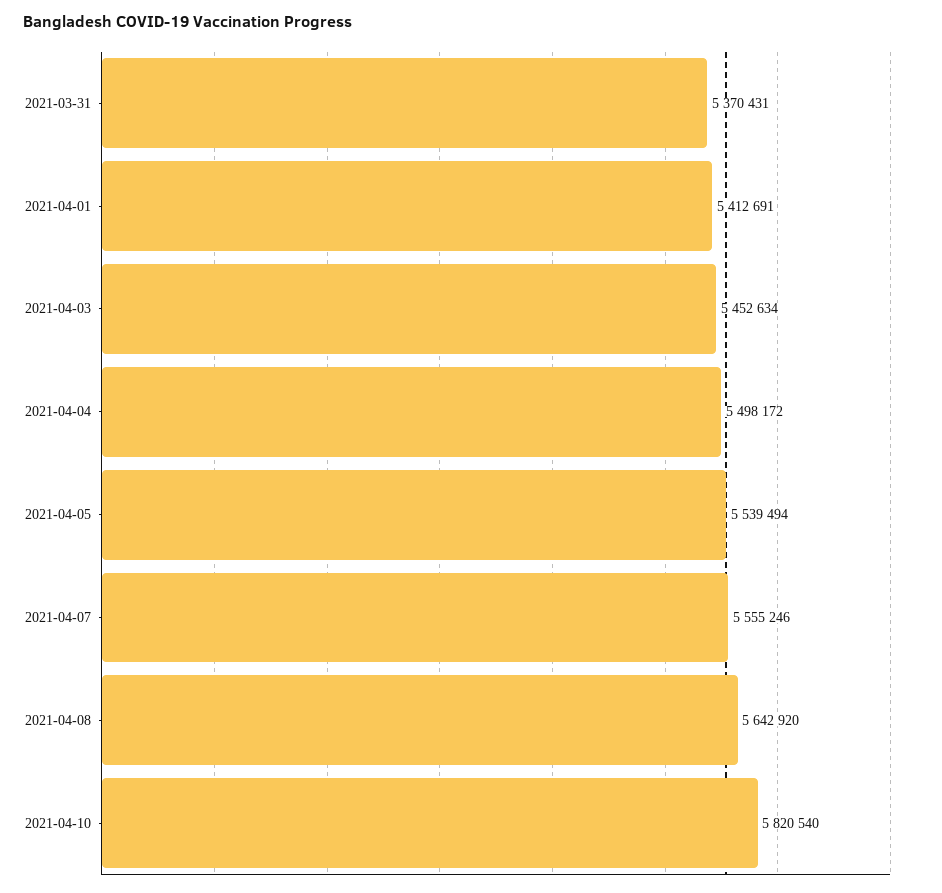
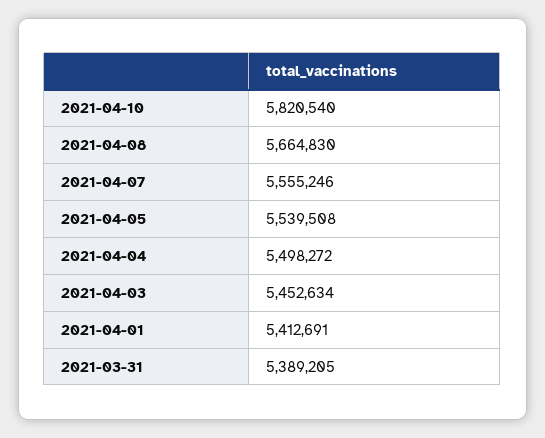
2021-03-31: 5370431 -> 5389205
2021-04-04: 5498172 -> 5498272
2021-04-05: 5539494 -> 5539508
2021-04-08: 5642920 -> 5664830

